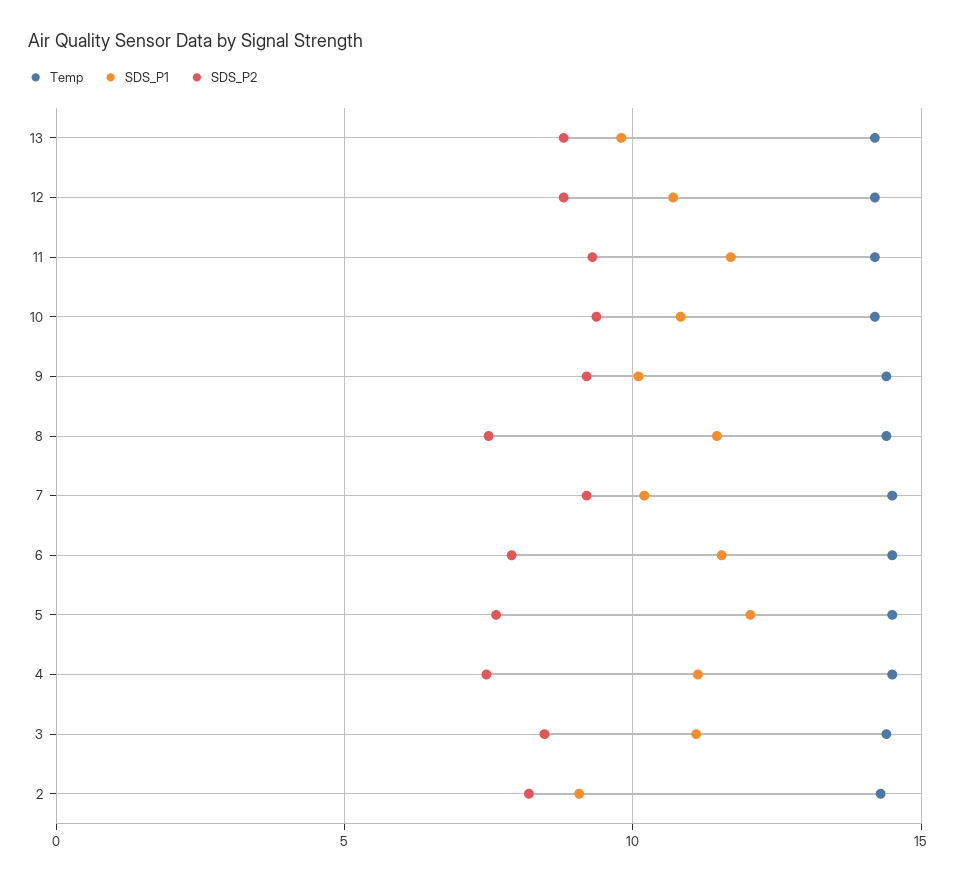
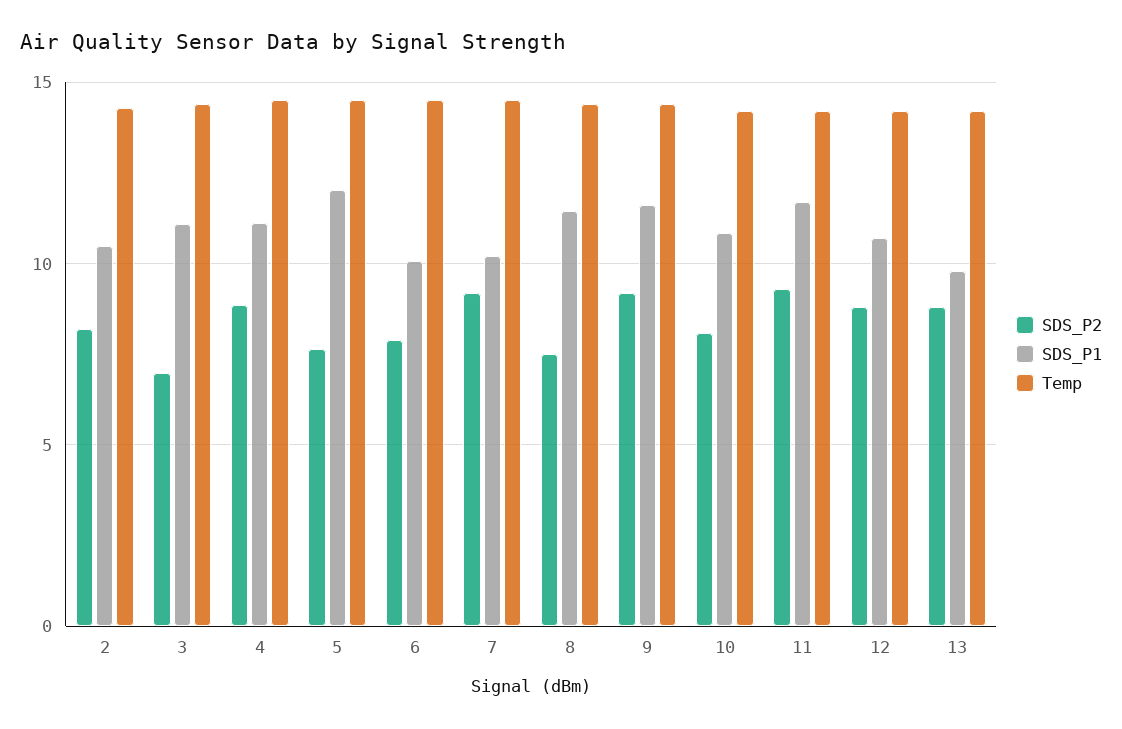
SDS_P2, 10: 9.5 -> 8
SDS_P1, 9: 10 -> 11.5
SDS_P1, 6: 11.5 -> 10
SDS_P2, 4: 7.5 -> 9
SDS_P2, 3: 8.5 -> 7
SDS_P1, 2: 9 -> 10.5

